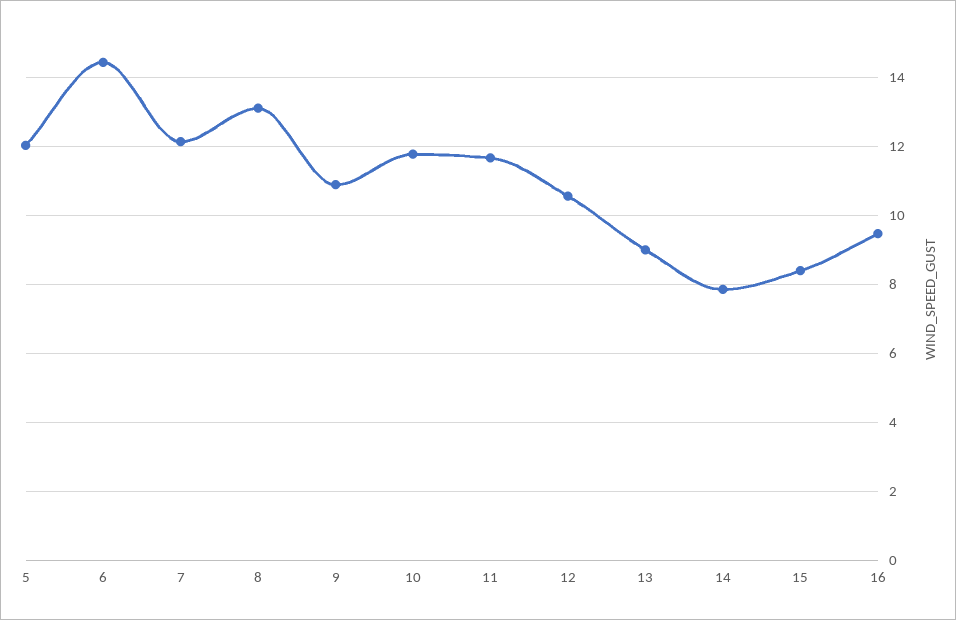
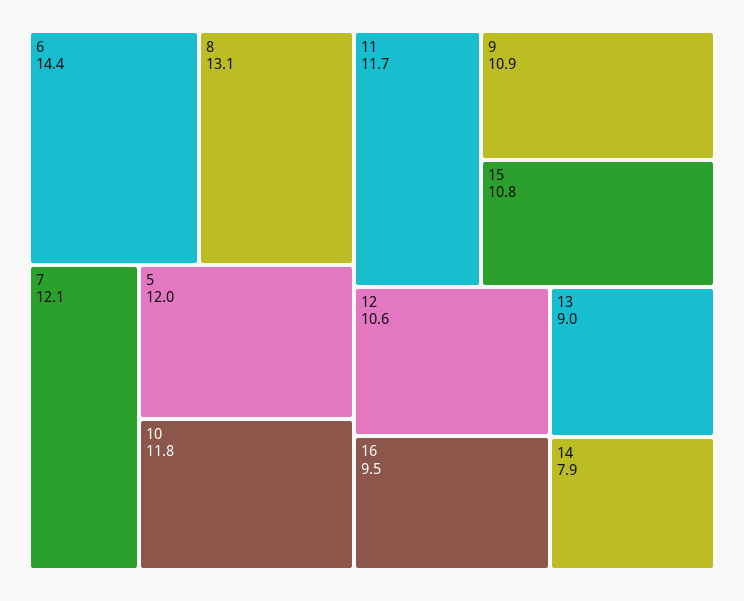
15: 8.4 -> 10.8

